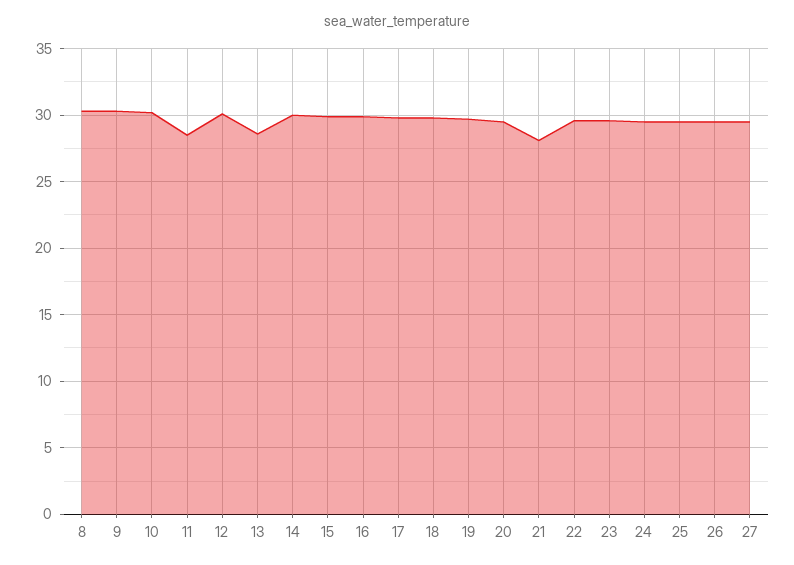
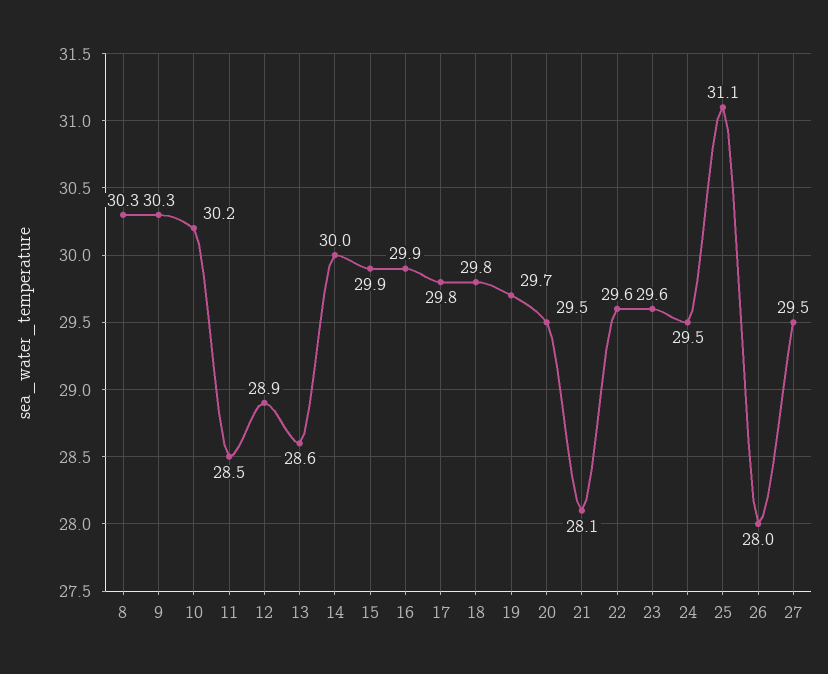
12: 30 -> 28.9
25: 29.5 -> 31.1
26: 29.5 -> 28

